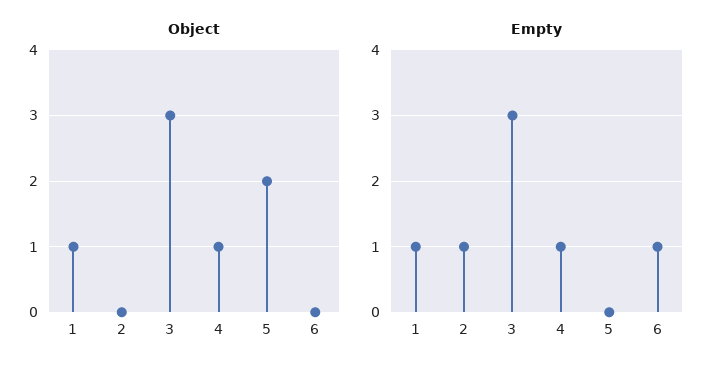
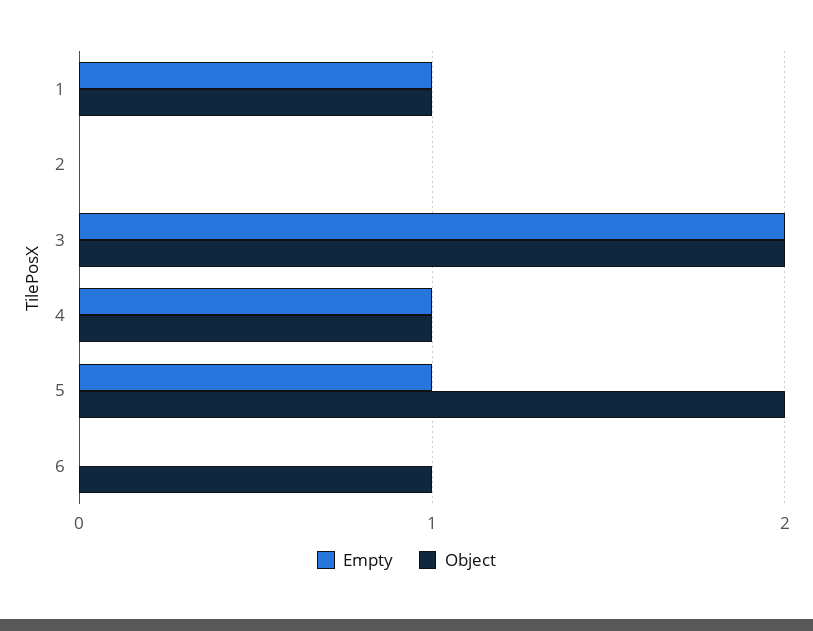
Object, 3: 3 -> 2
Object, 6: 0 -> 1
Empty, 2: 1 -> 0
Empty, 3: 3 -> 2
Empty, 5: 0 -> 1
Empty, 6: 1 -> 0

